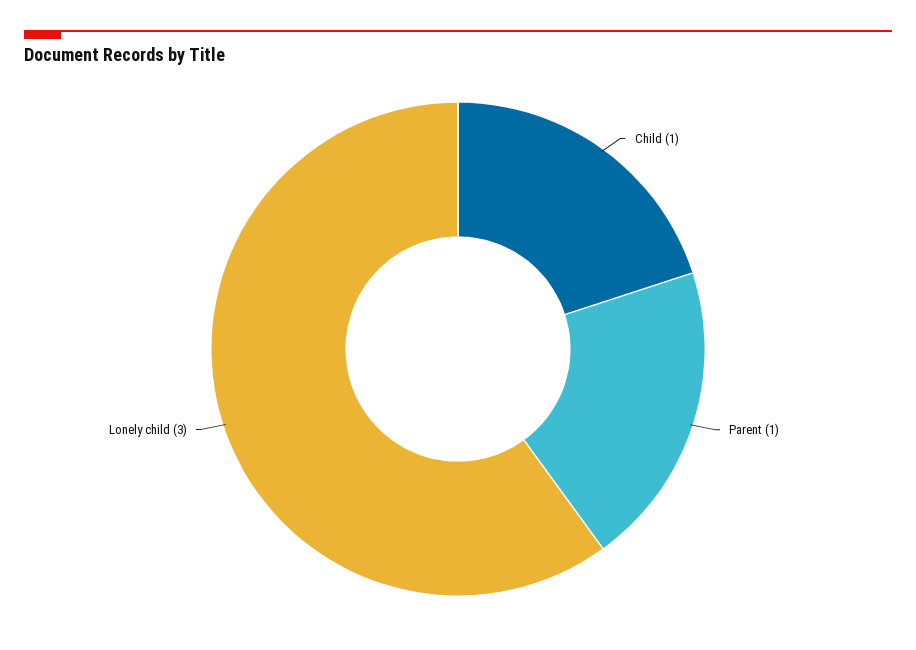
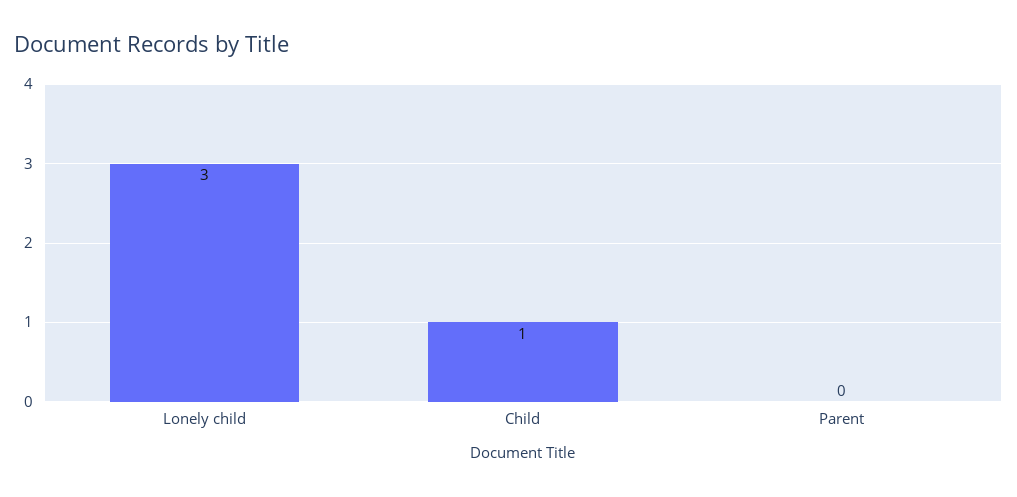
Parent: 1 -> 0

